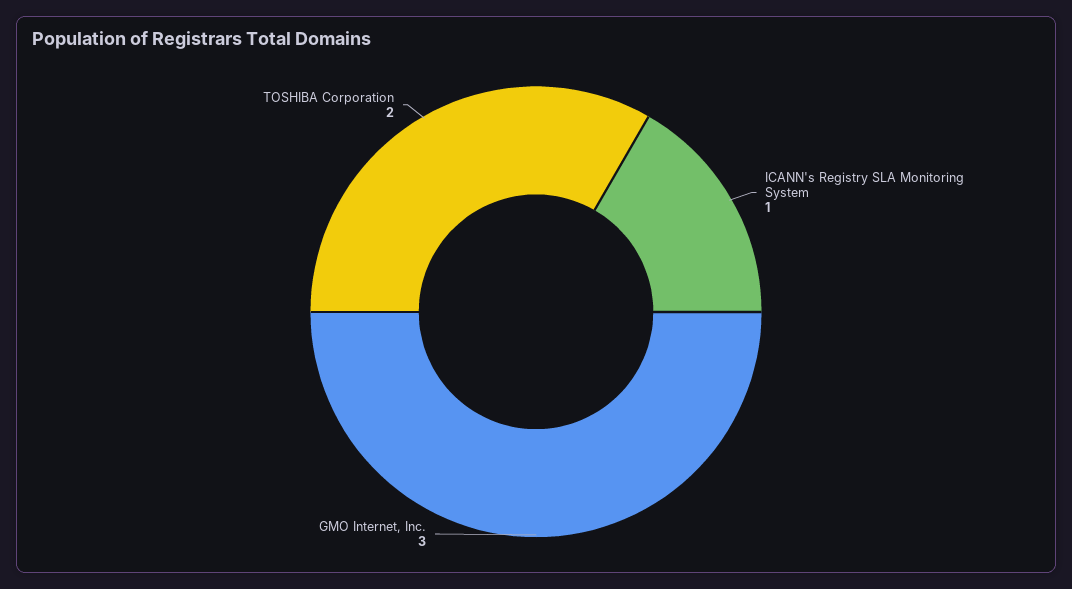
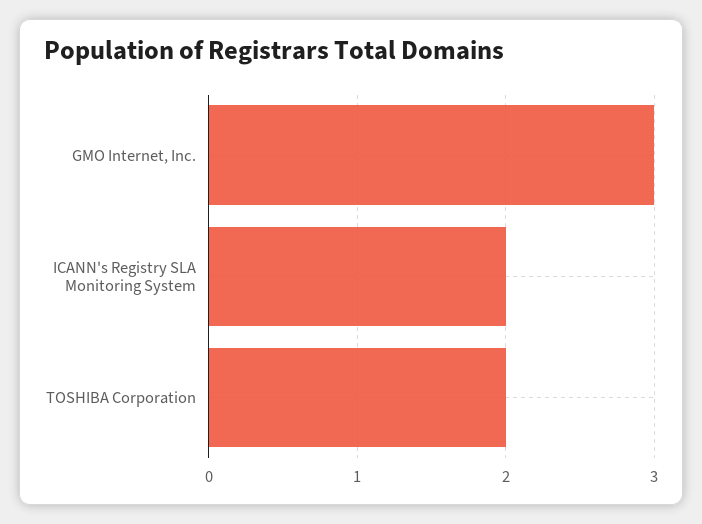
ICANN's Registry SLA Monitoring System: 1 -> 2

